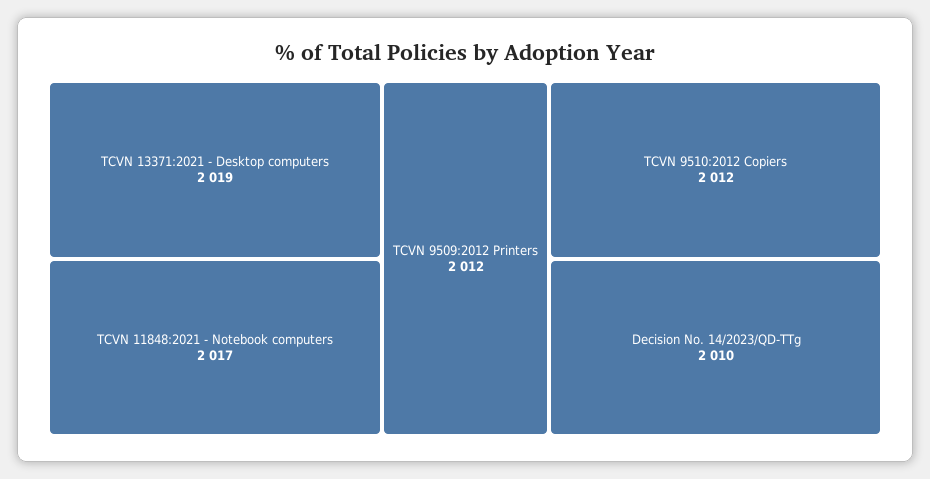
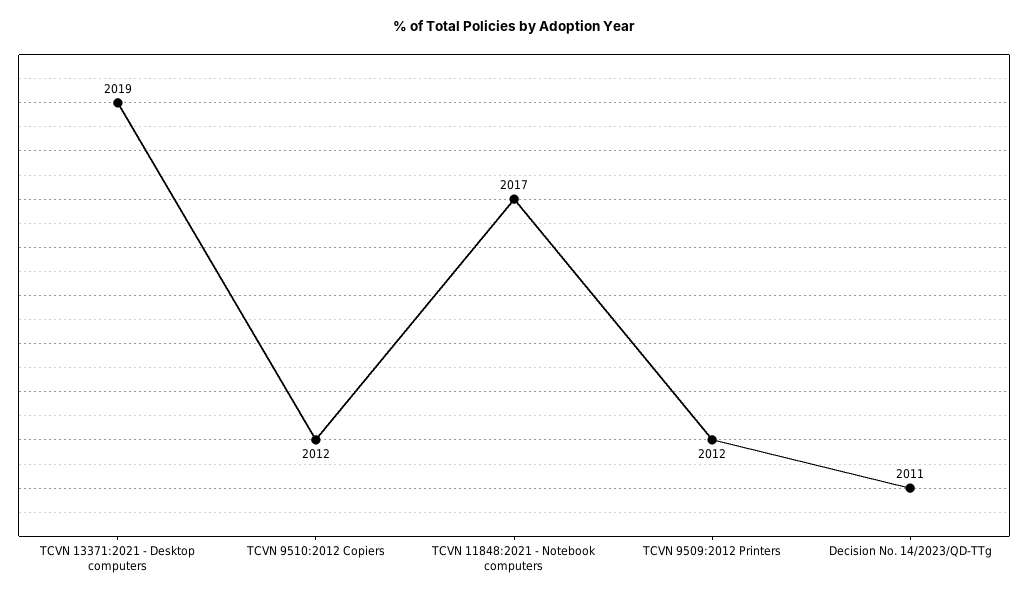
Decision No. 14/2023/QD-TTg: 2010 -> 2011

